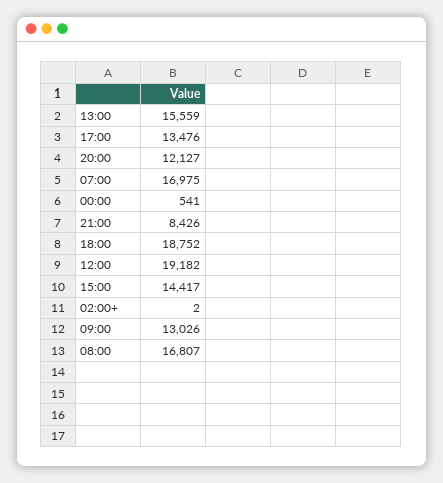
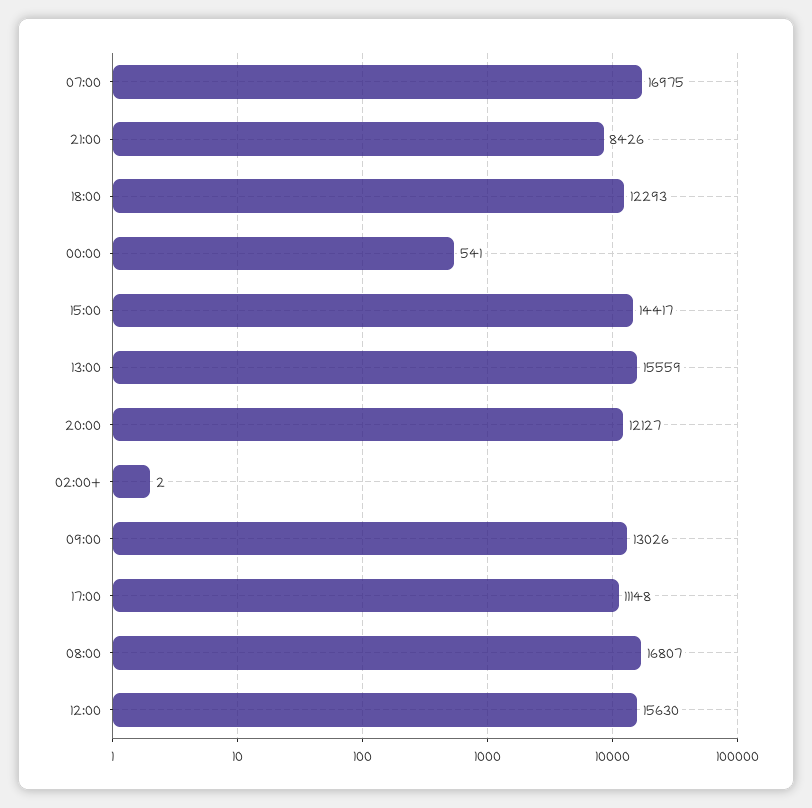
17:00: 13476 -> 11148
18:00: 18752 -> 12293
12:00: 19182 -> 15630

